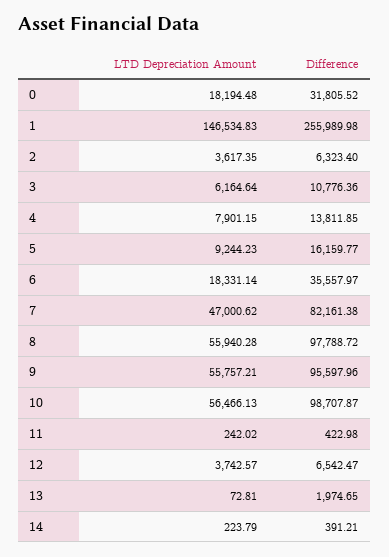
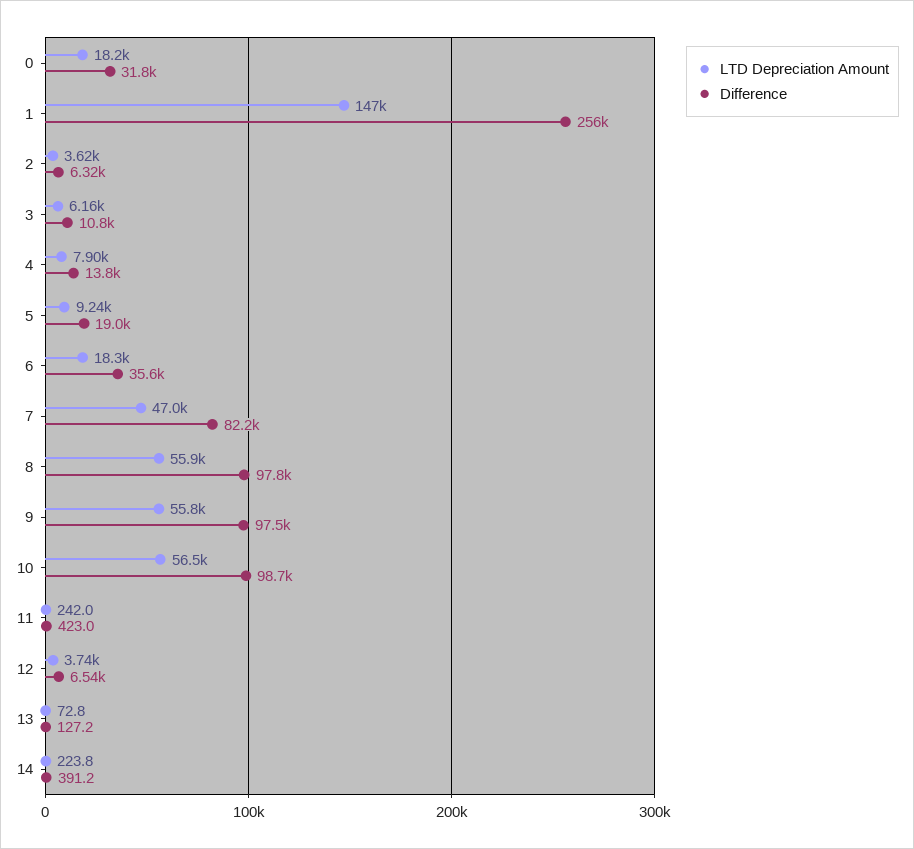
Difference, 5: 16159.77 -> 19000
Difference, 9: 95597.96 -> 97500
Difference, 13: 1974.65 -> 127.2

